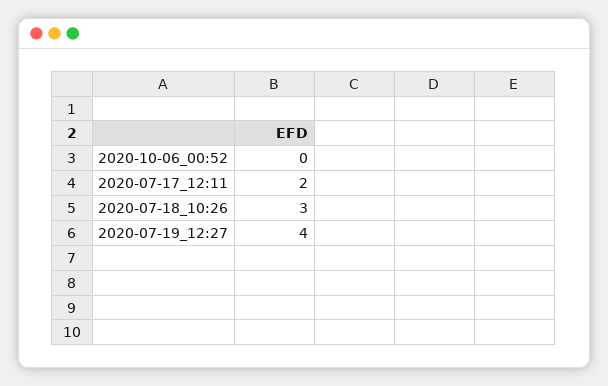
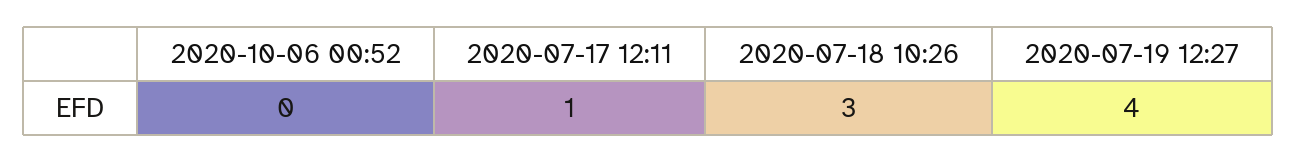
2020-07-17_12:11: 2 -> 1

